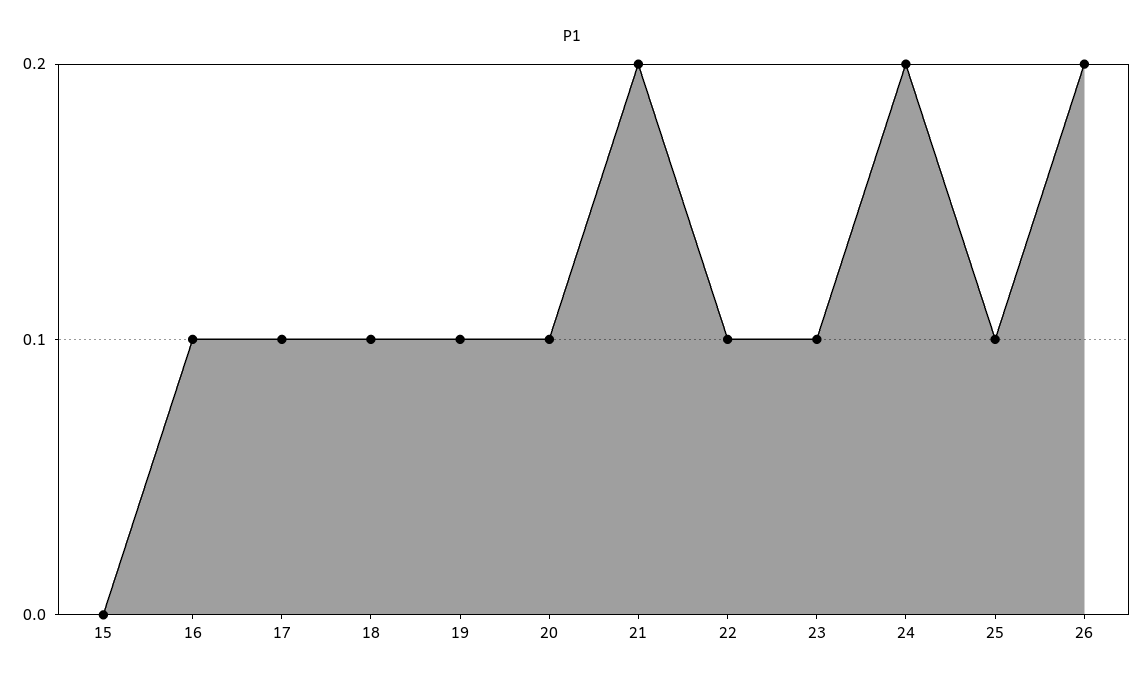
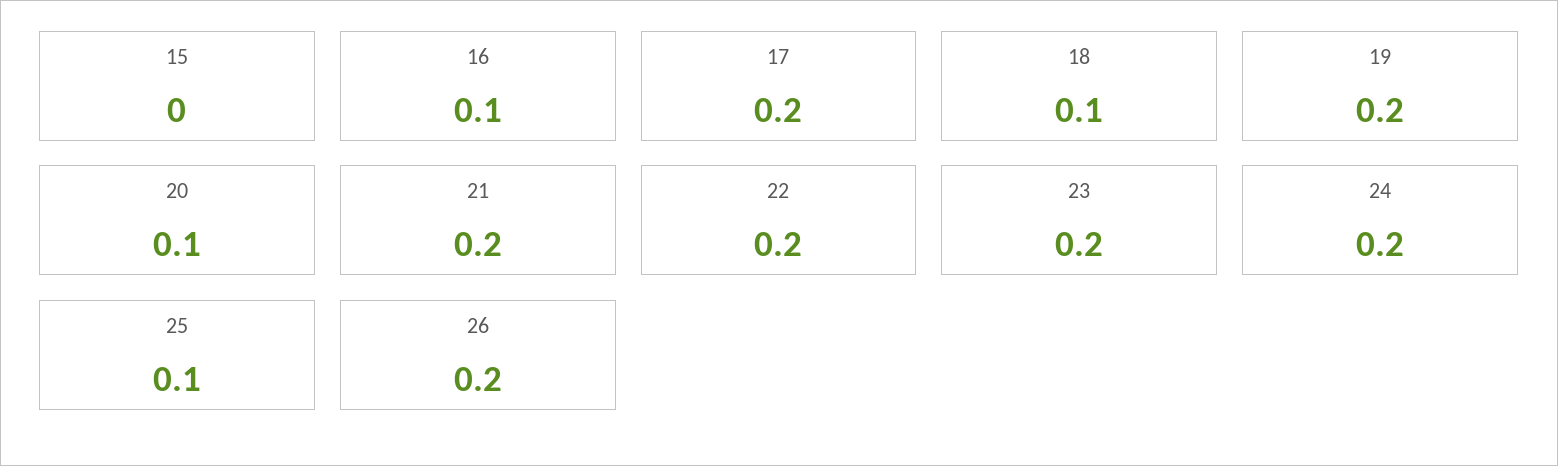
17: 0.1 -> 0.2
19: 0.1 -> 0.2
22: 0.1 -> 0.2
23: 0.1 -> 0.2

